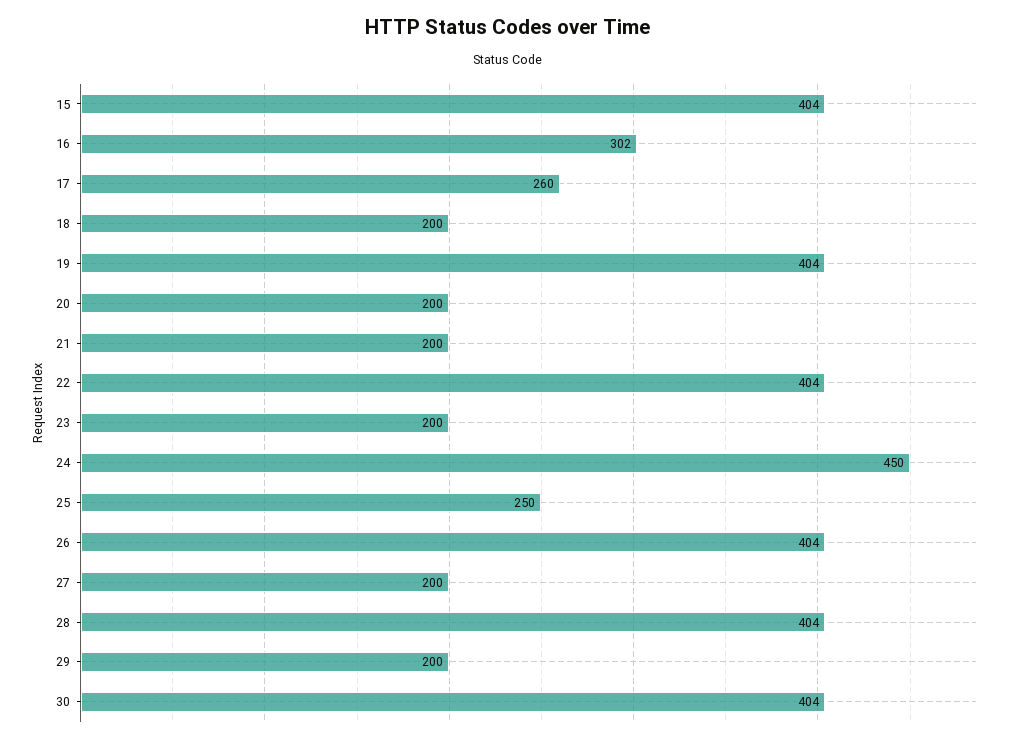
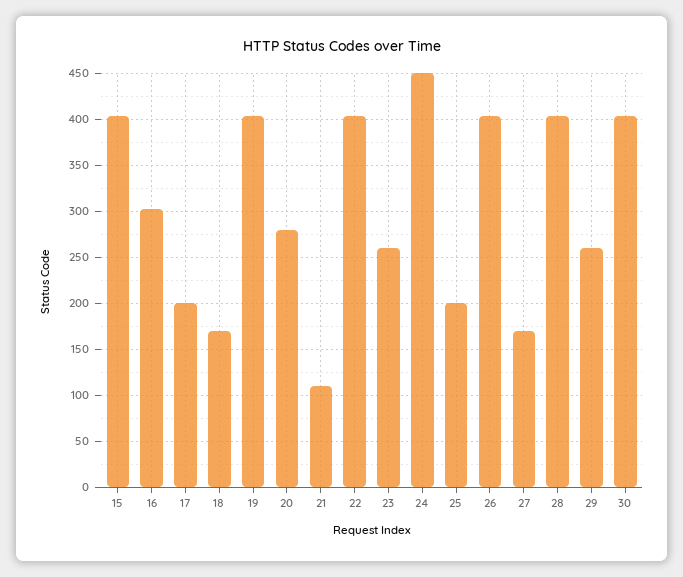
17: 260 -> 200
18: 200 -> 170
20: 200 -> 280
21: 200 -> 110
23: 200 -> 260
25: 250 -> 200
27: 200 -> 170
29: 200 -> 260

